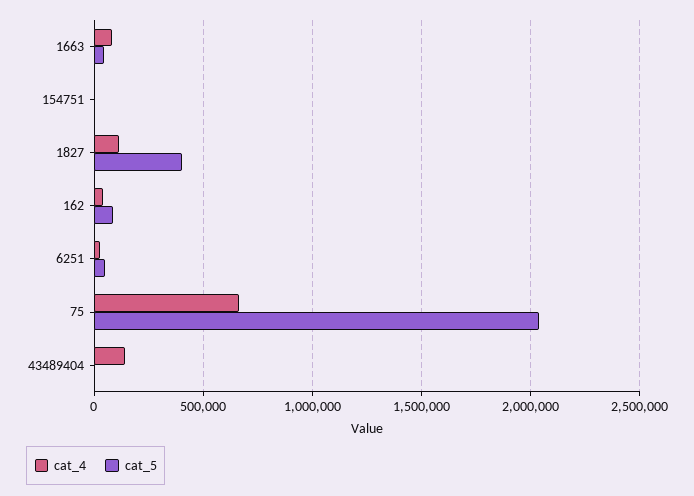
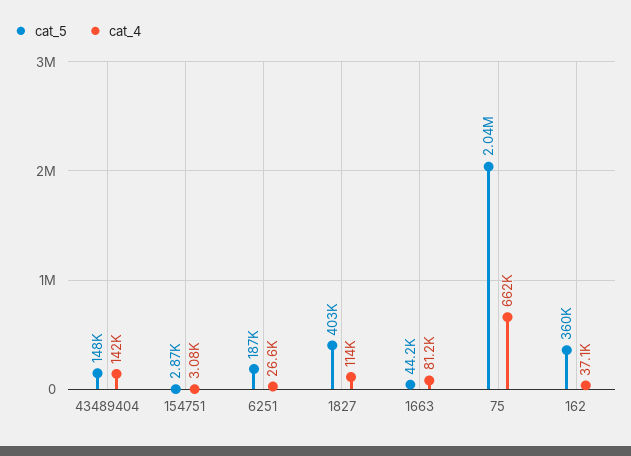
cat_5, 162: 100000 -> 360000
cat_5, 6251: 50000 -> 187000
cat_5, 43489404: 0 -> 148000

